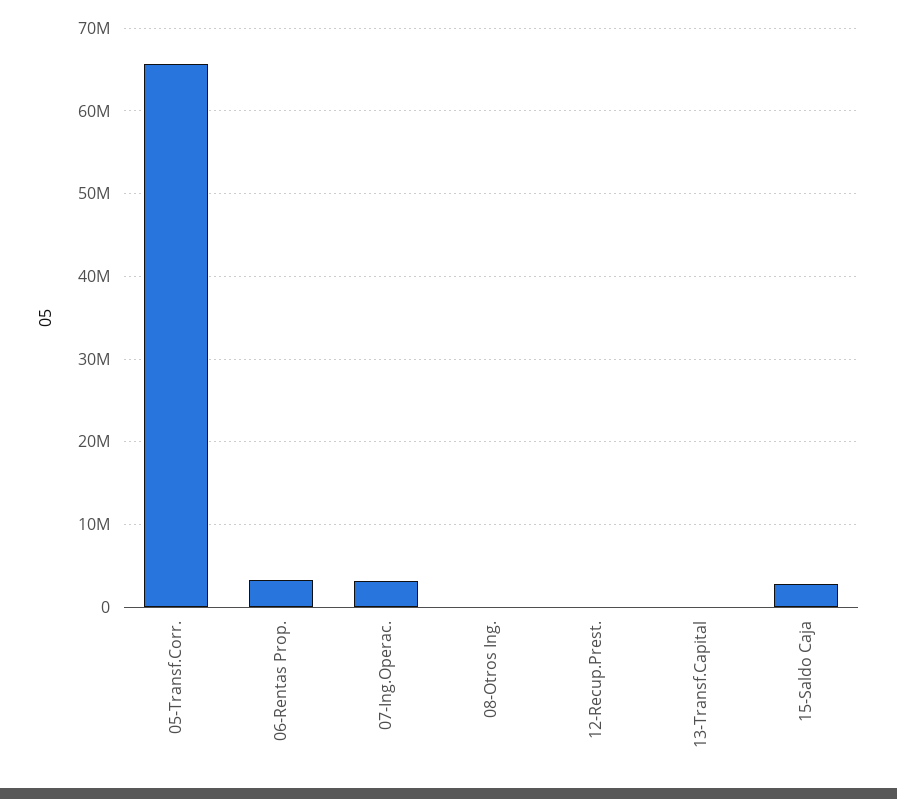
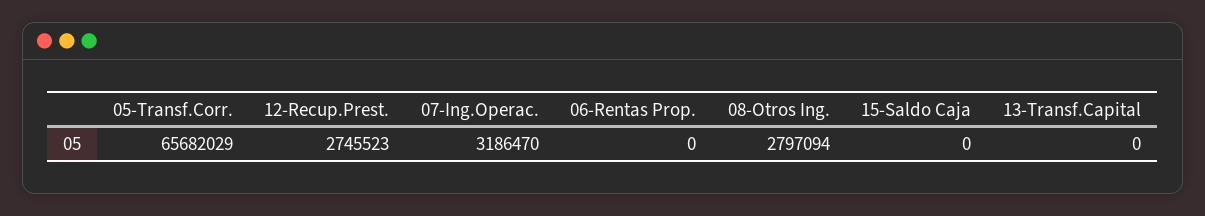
06-Rentas Prop.: 3000000 -> 0
08-Otros Ing.: 0 -> 2797094
12-Recup.Prest.: 0 -> 2745523
15-Saldo Caja: 3000000 -> 0

